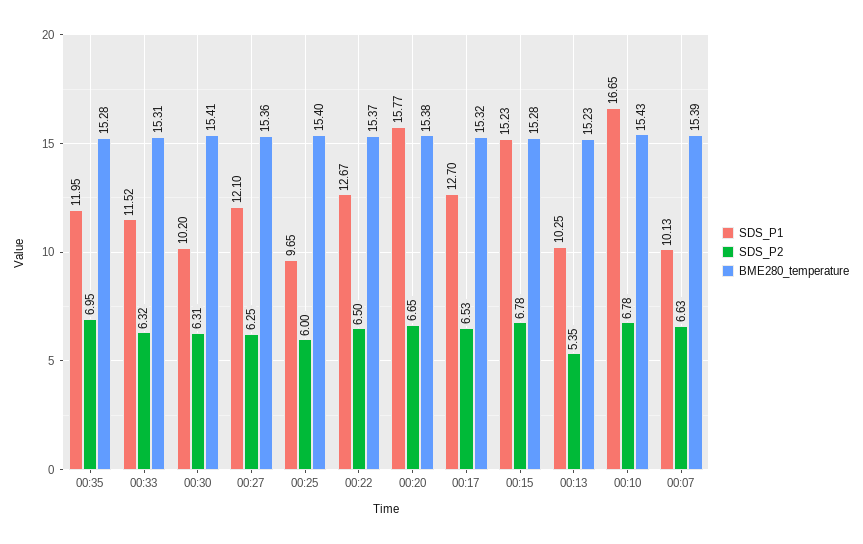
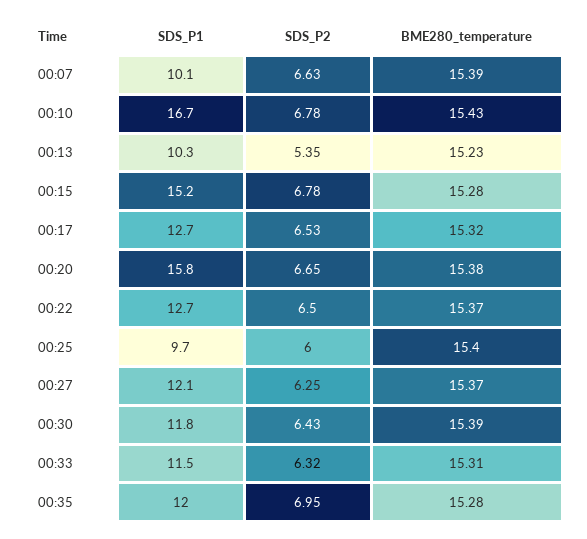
SDS_P1, 00:30: 10.2 -> 11.8
SDS_P2, 00:30: 6.31 -> 6.43
BME280_temperature, 00:30: 15.41 -> 15.39
BME280_temperature, 00:27: 15.36 -> 15.37

